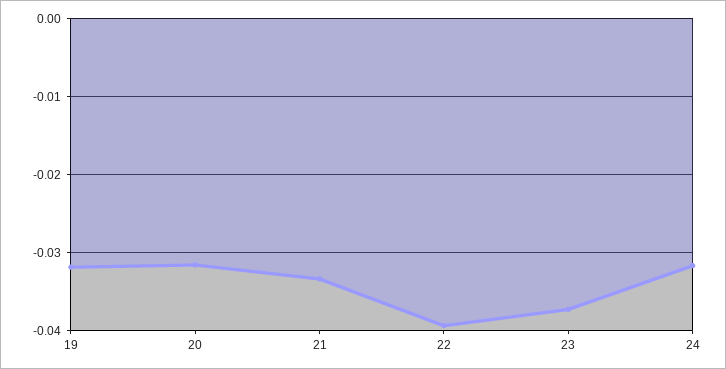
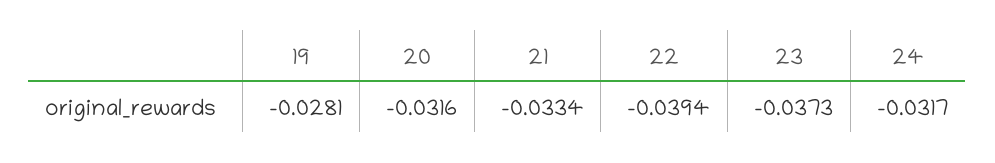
19: -0.032 -> -0.0281

